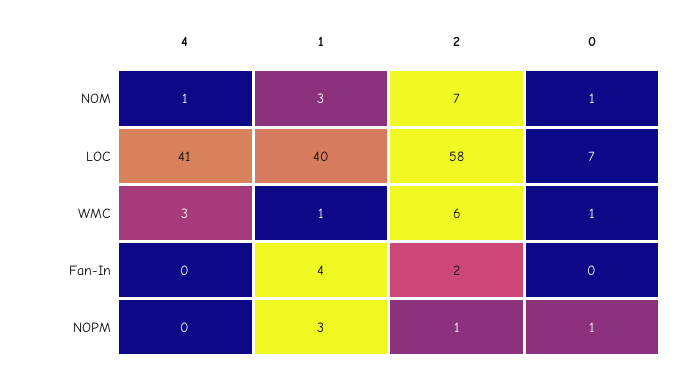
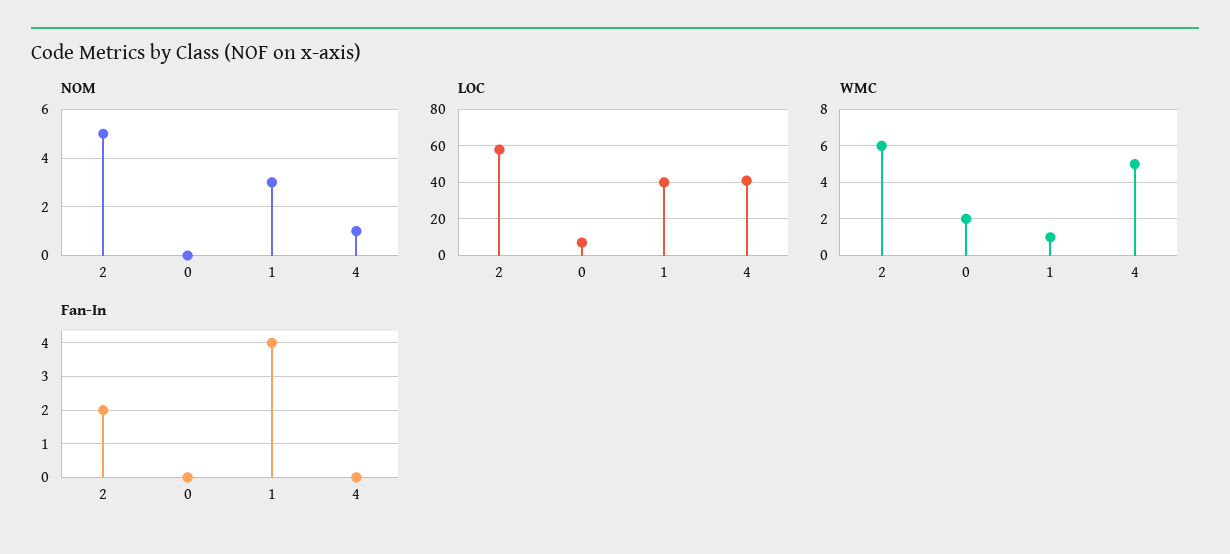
NOM, 2: 7 -> 5
NOM, 0: 1 -> 0
WMC, 4: 3 -> 5
WMC, 0: 1 -> 2
NOPM, 4: 0 -> none
NOPM, 1: 3 -> none
NOPM, 2: 1 -> none
NOPM, 0: 1 -> none

